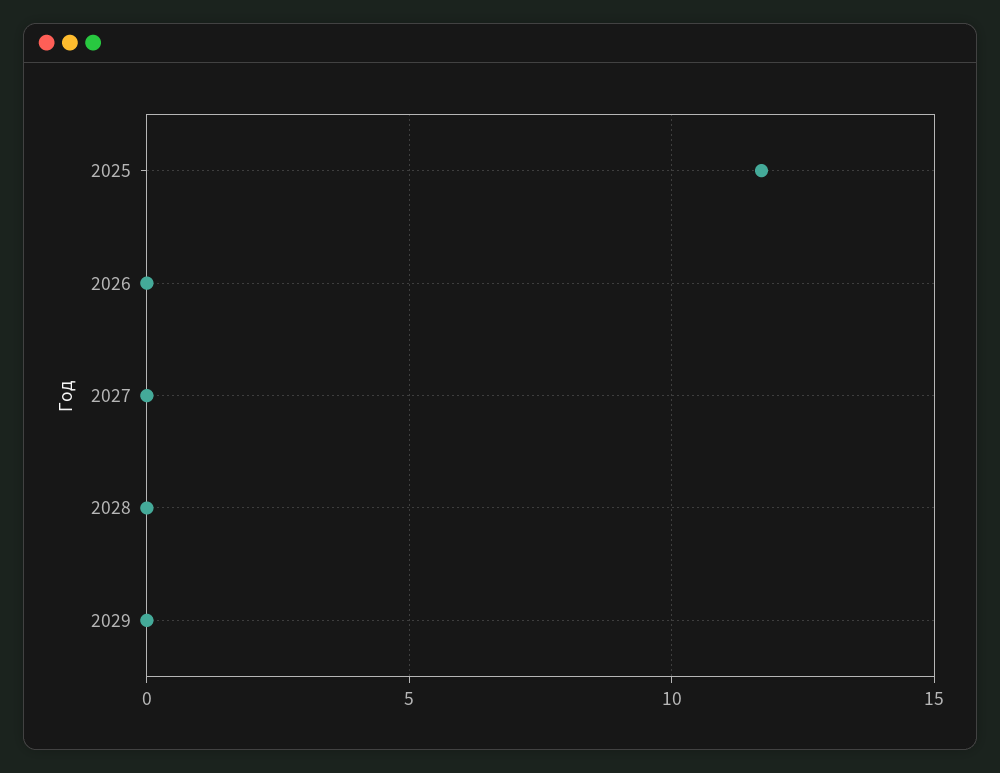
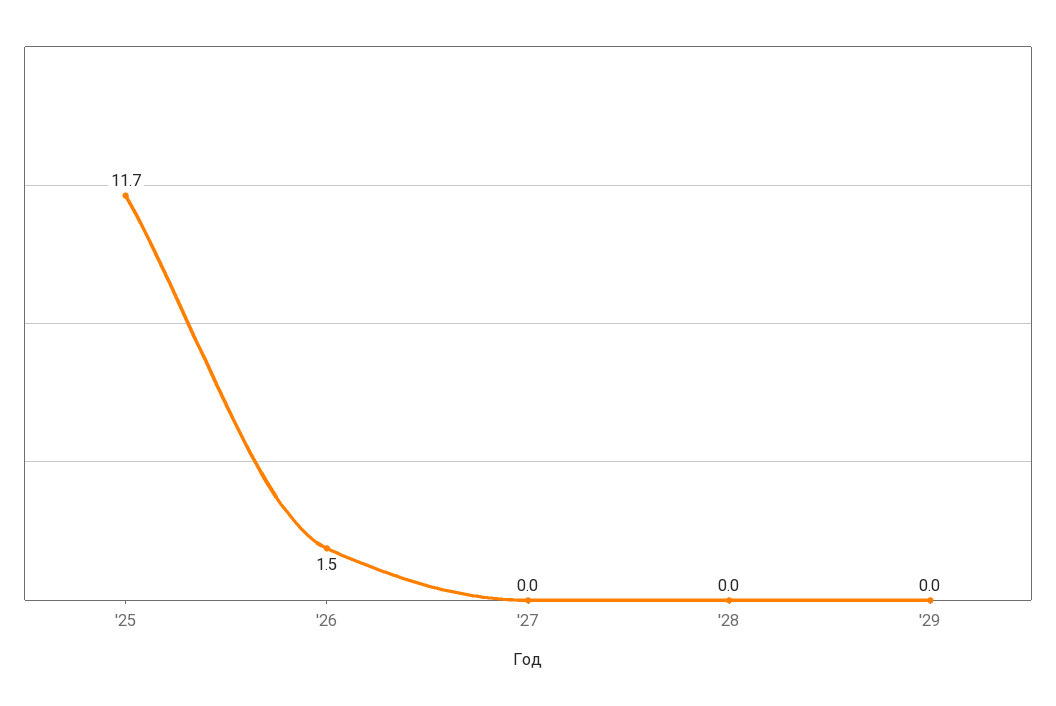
2026: 0 -> 1.5

